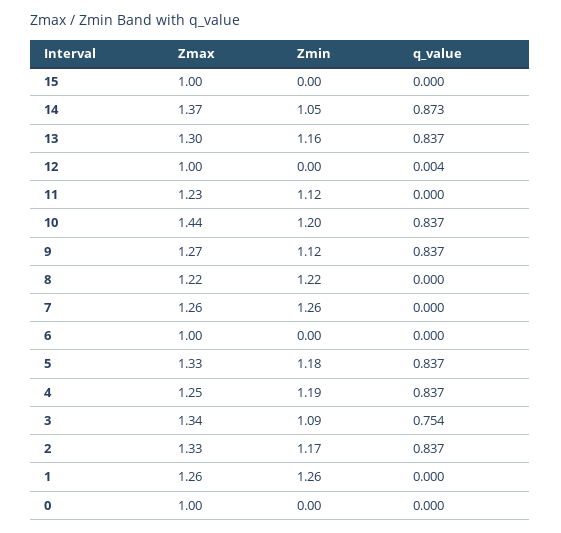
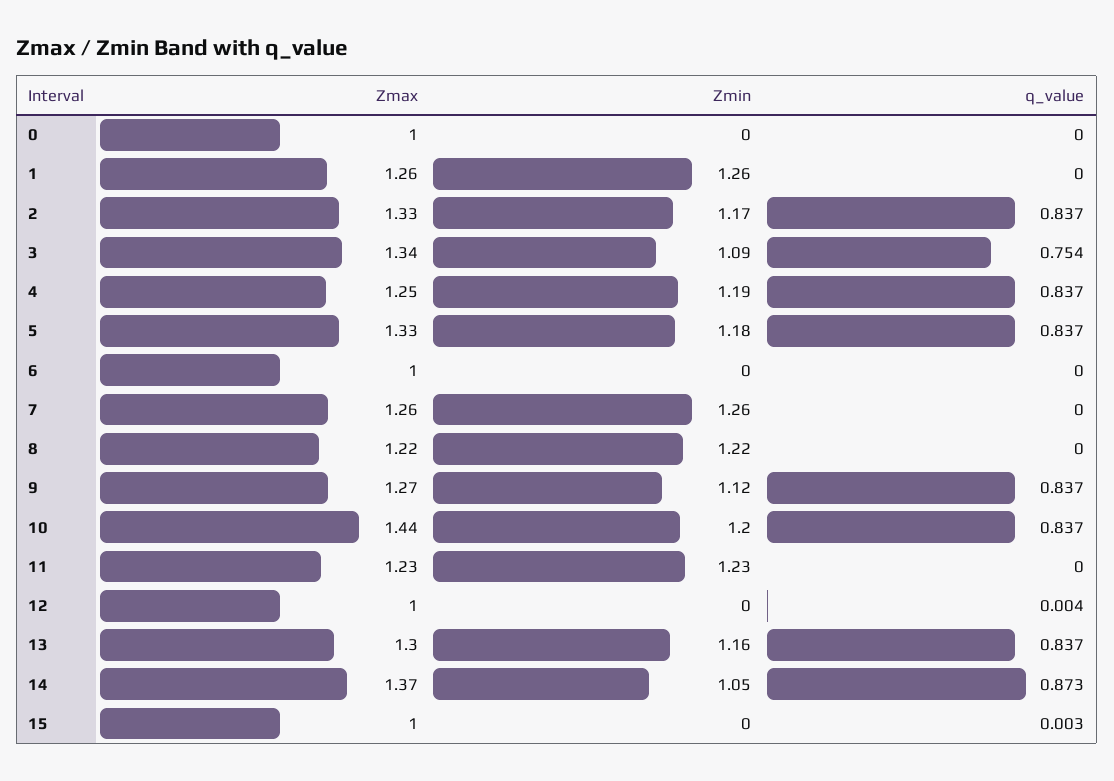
q_value, 15: 0 -> 0.003
Zmin, 11: 1.12 -> 1.23

